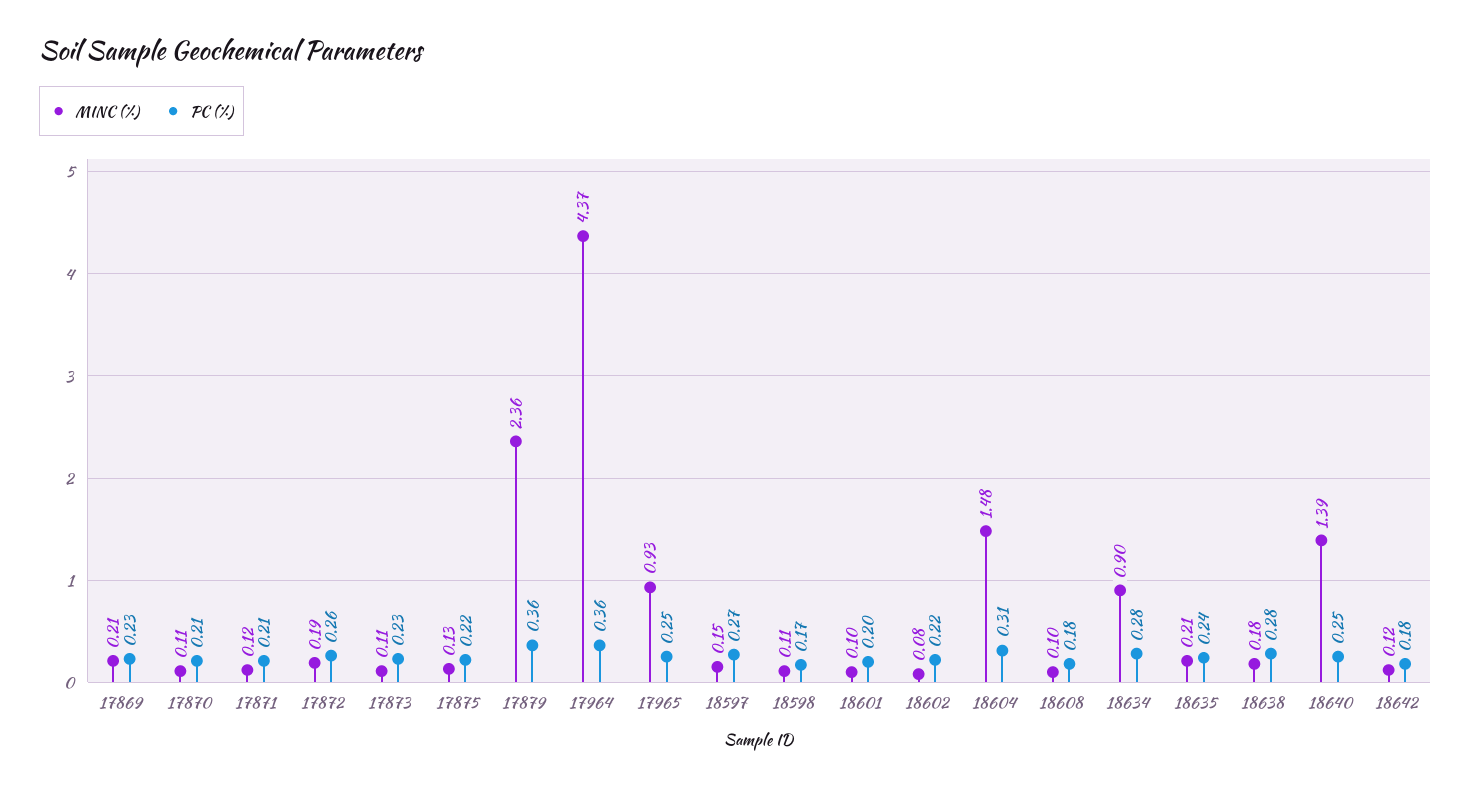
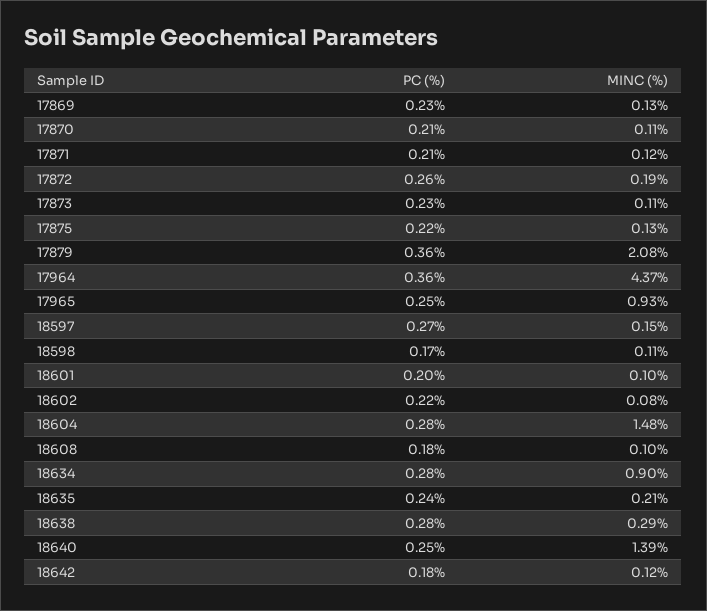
MINC (%), 17869: 0.21 -> 0.13
MINC (%), 17879: 2.36 -> 2.08
PC (%), 18604: 0.31 -> 0.28
MINC (%), 18638: 0.18 -> 0.29

